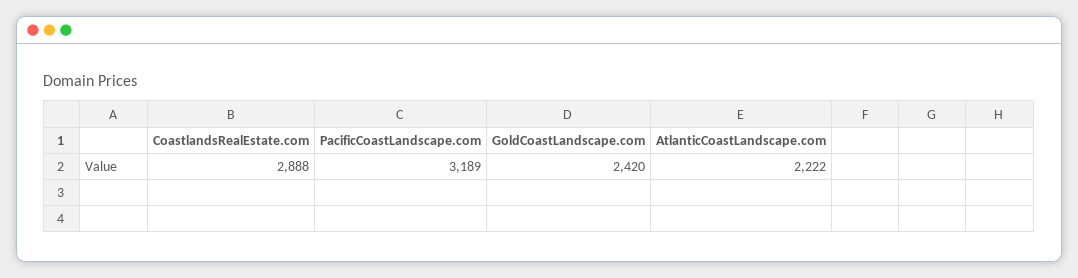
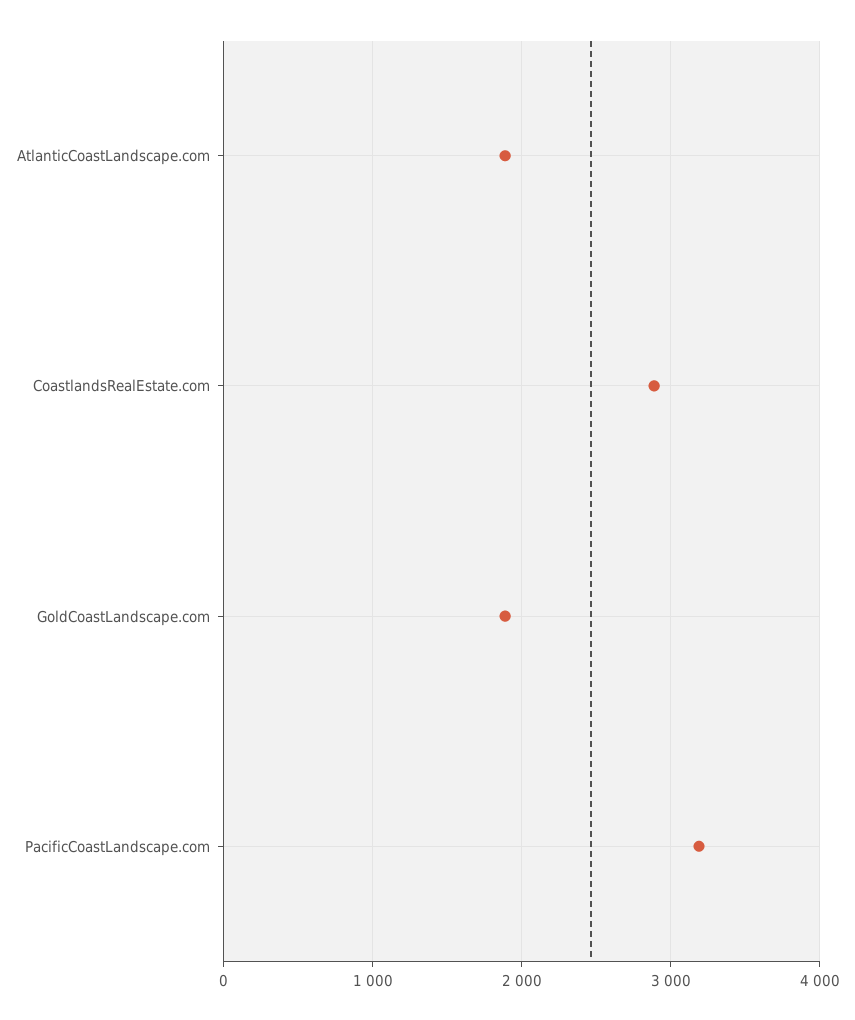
GoldCoastLandscape.com: 2420 -> 1900
AtlanticCoastLandscape.com: 2222 -> 1900

